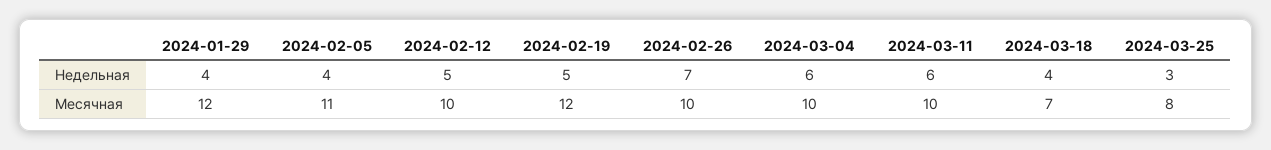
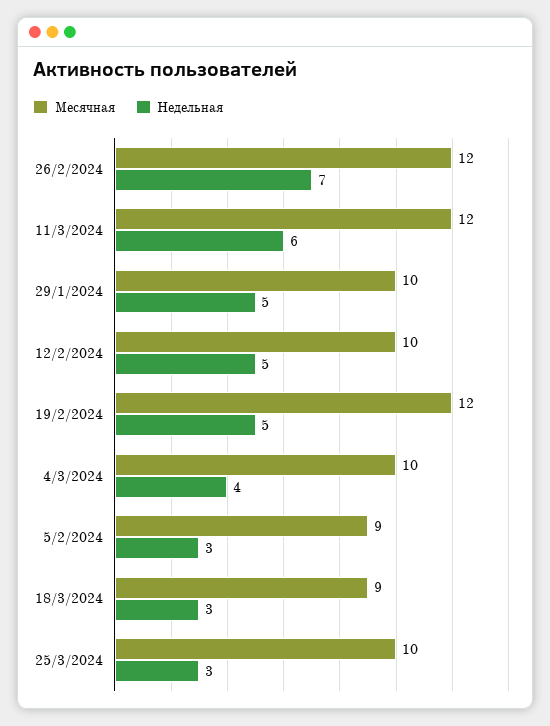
Недельная, 2024-01-29: 4 -> 5
Недельная, 2024-02-05: 4 -> 3
Недельная, 2024-03-04: 6 -> 4
Недельная, 2024-03-18: 4 -> 3
Месячная, 2024-01-29: 12 -> 10
Месячная, 2024-02-05: 11 -> 9
Месячная, 2024-02-26: 10 -> 12
Месячная, 2024-03-11: 10 -> 12
Месячная, 2024-03-18: 7 -> 9
Месячная, 2024-03-25: 8 -> 10

